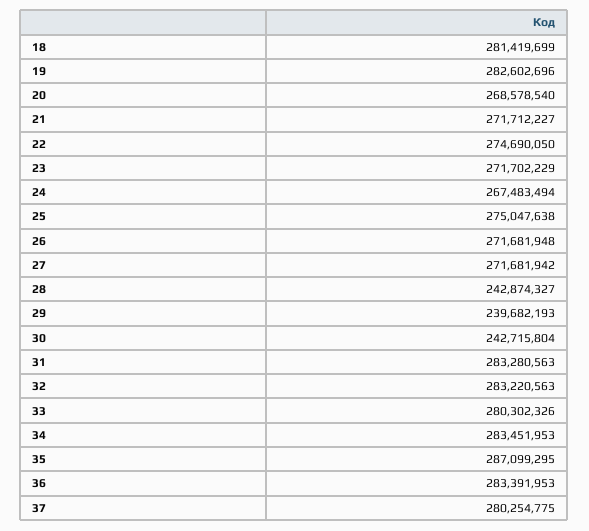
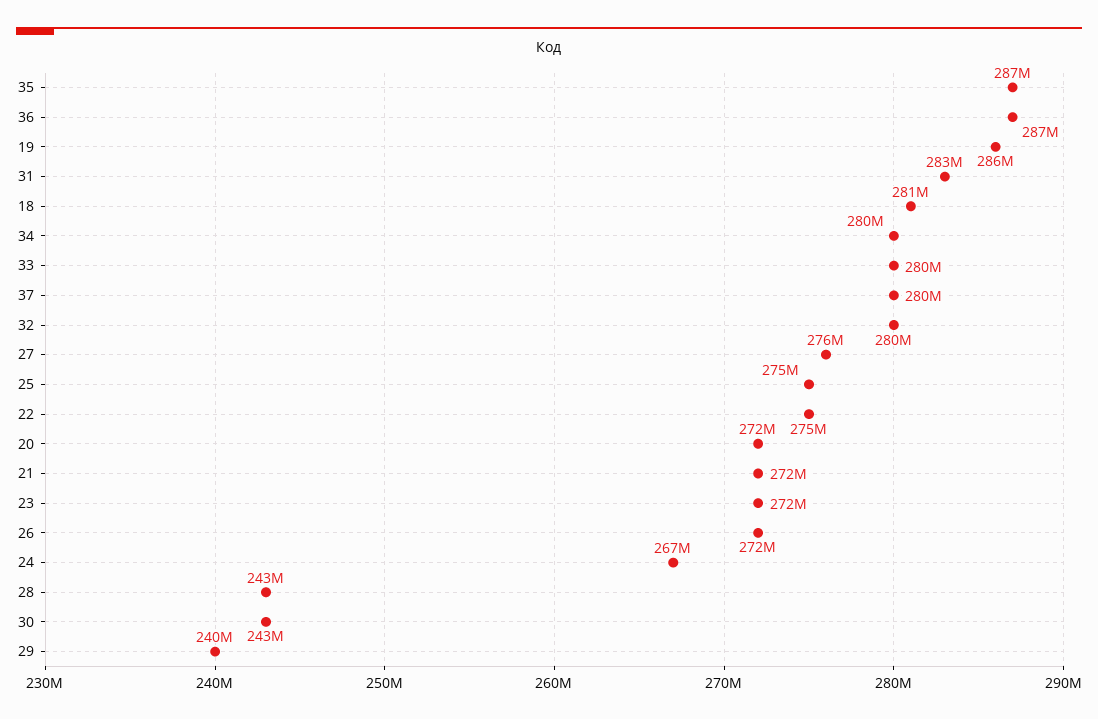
19: 282602696 -> 286000000
20: 268578540 -> 272000000
27: 271681942 -> 276000000
32: 283220563 -> 280000000
34: 283451953 -> 280000000
36: 283391953 -> 287000000

